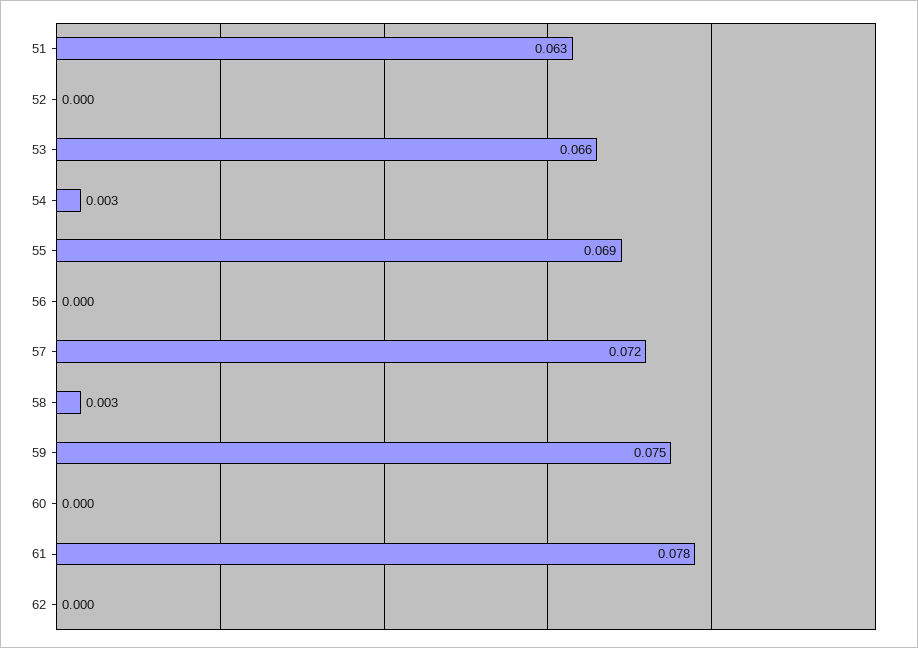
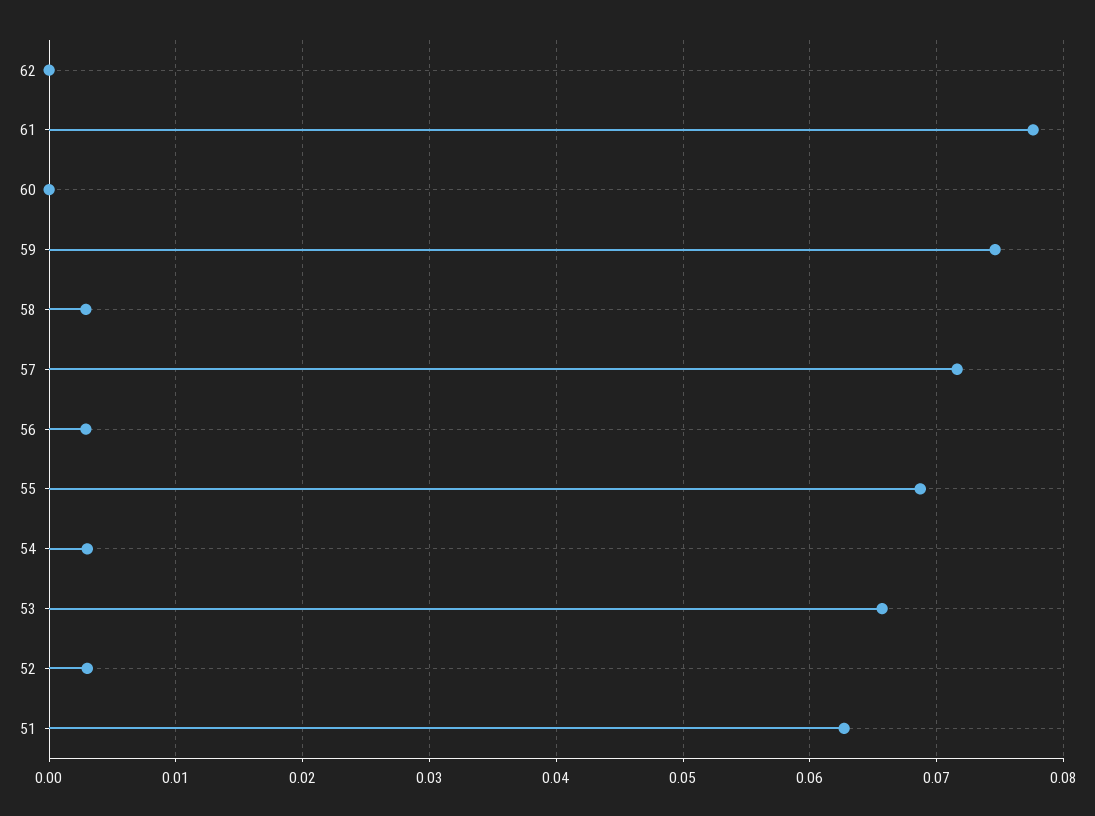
52: 0 -> 0.003
56: 0 -> 0.003

